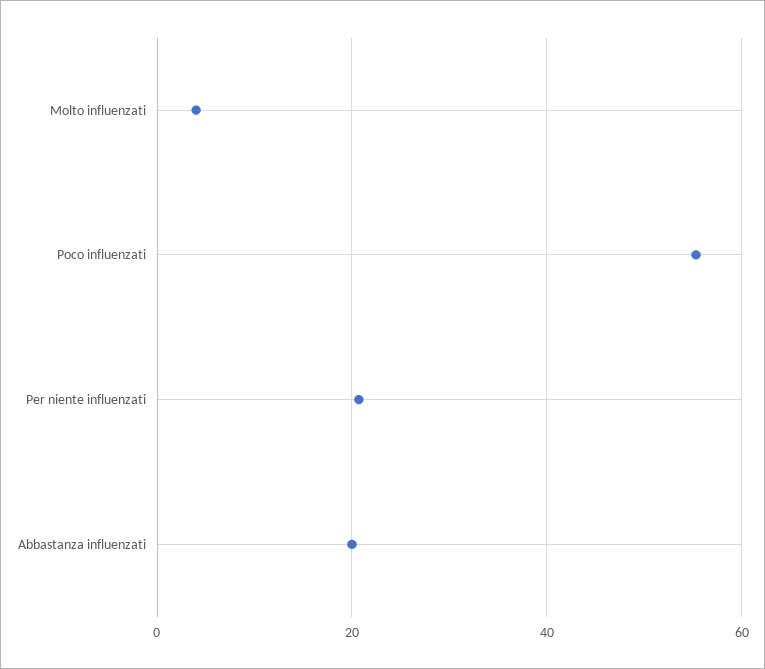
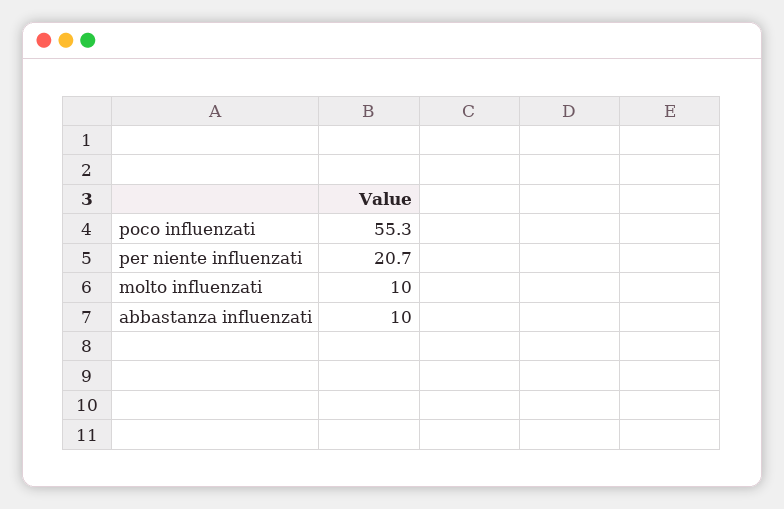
Molto influenzati: 4 -> 10
Abbastanza influenzati: 20 -> 10

